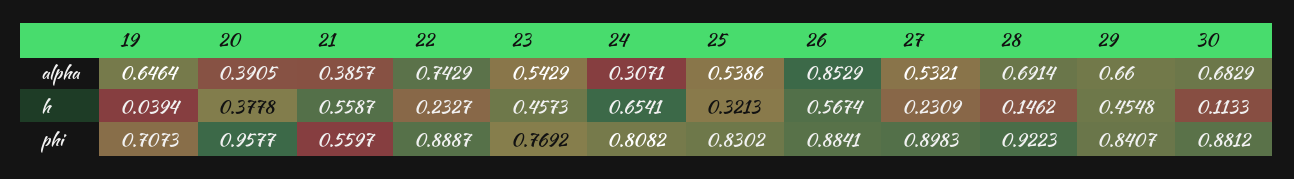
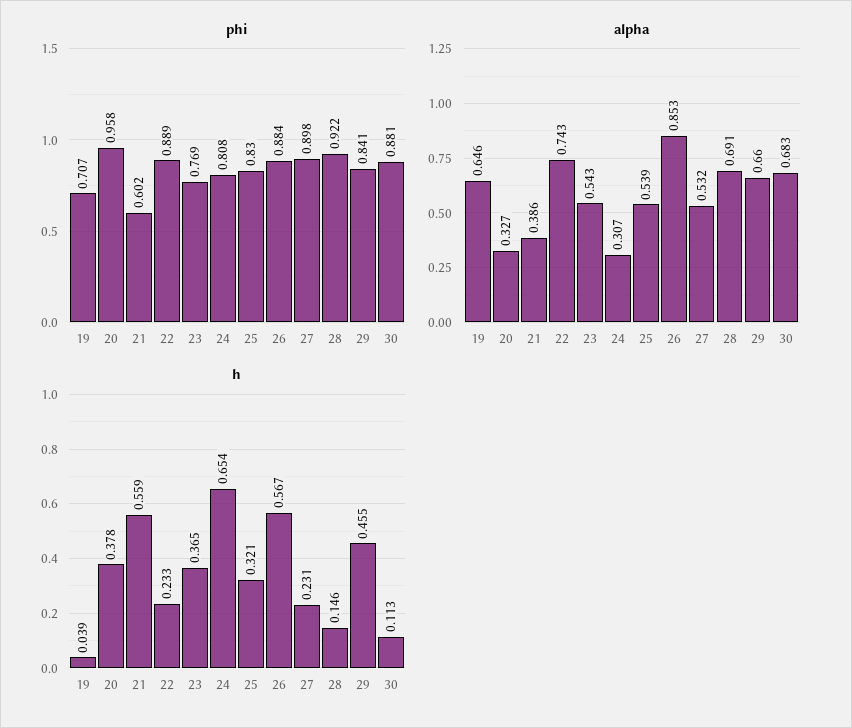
alpha, 20: 0.3905 -> 0.327
h, 23: 0.4573 -> 0.365
phi, 21: 0.5597 -> 0.602

